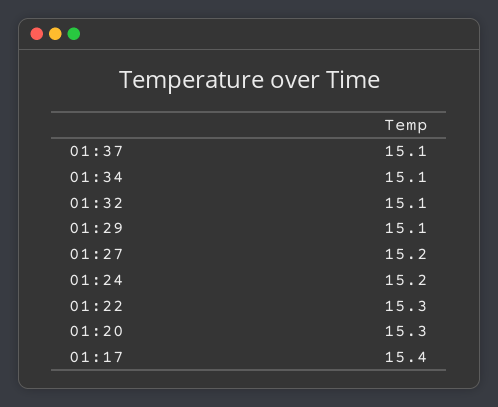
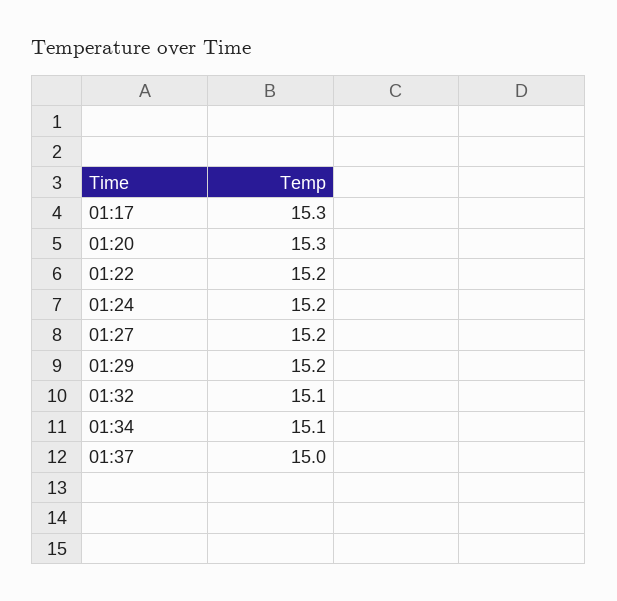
01:37: 15.1 -> 15
01:29: 15.1 -> 15.2
01:22: 15.3 -> 15.2
01:17: 15.4 -> 15.3

